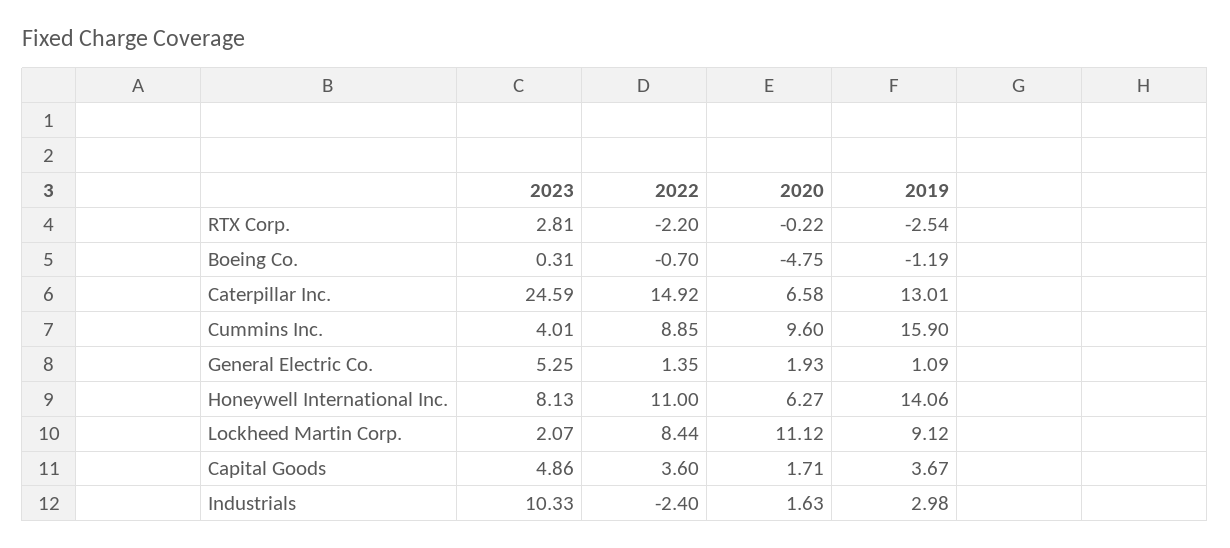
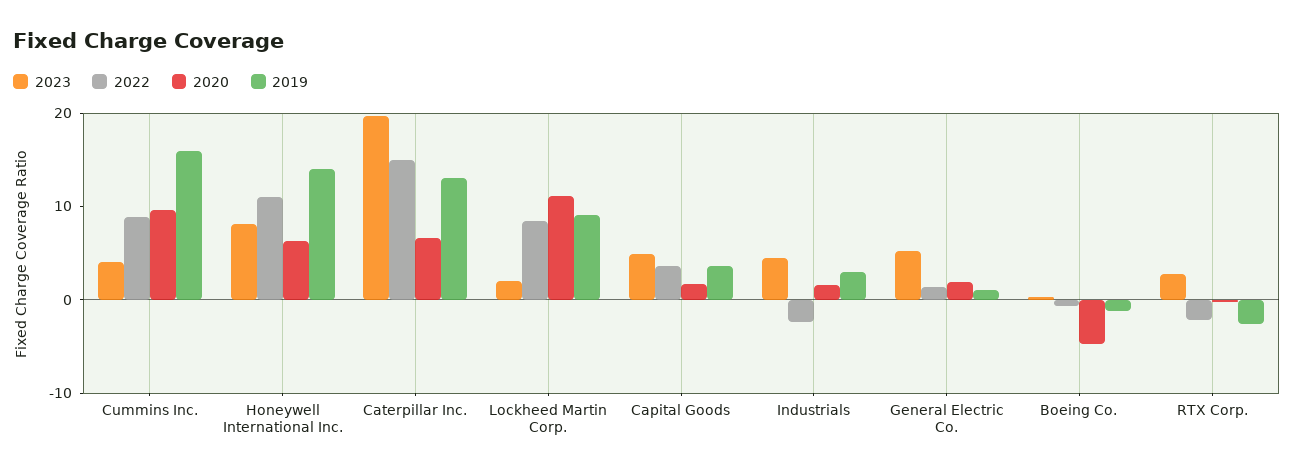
2023, Caterpillar Inc.: 24.59 -> 20
2023, Industrials: 10.33 -> 4

